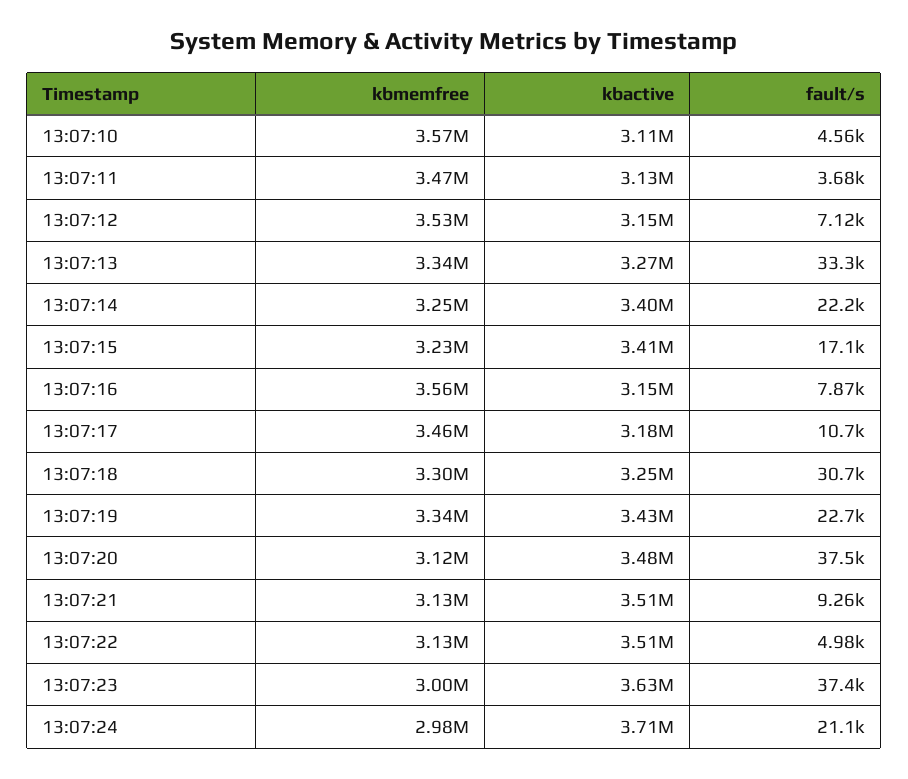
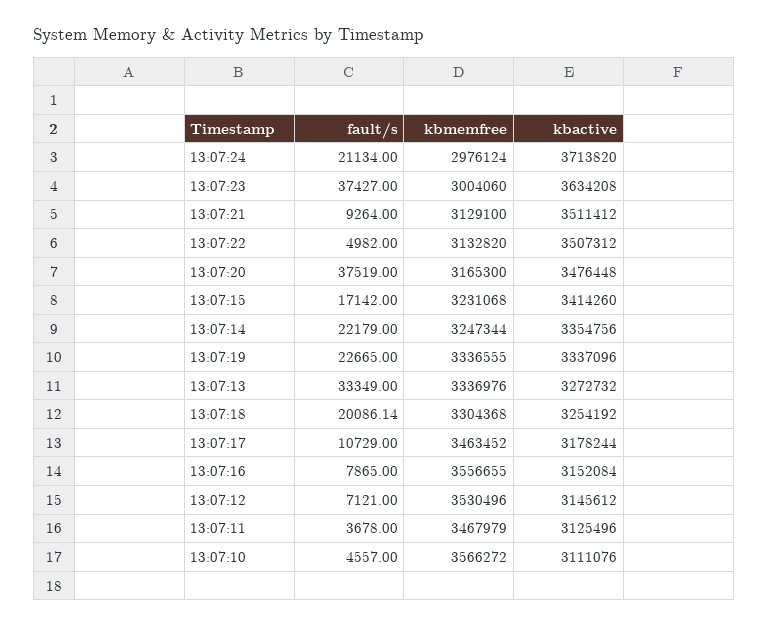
kbactive, 13:07:14: 3400000 -> 3354756
fault/s, 13:07:18: 30700 -> 20086.14
kbactive, 13:07:19: 3430000 -> 3337096
kbmemfree, 13:07:20: 3120000 -> 3165300

